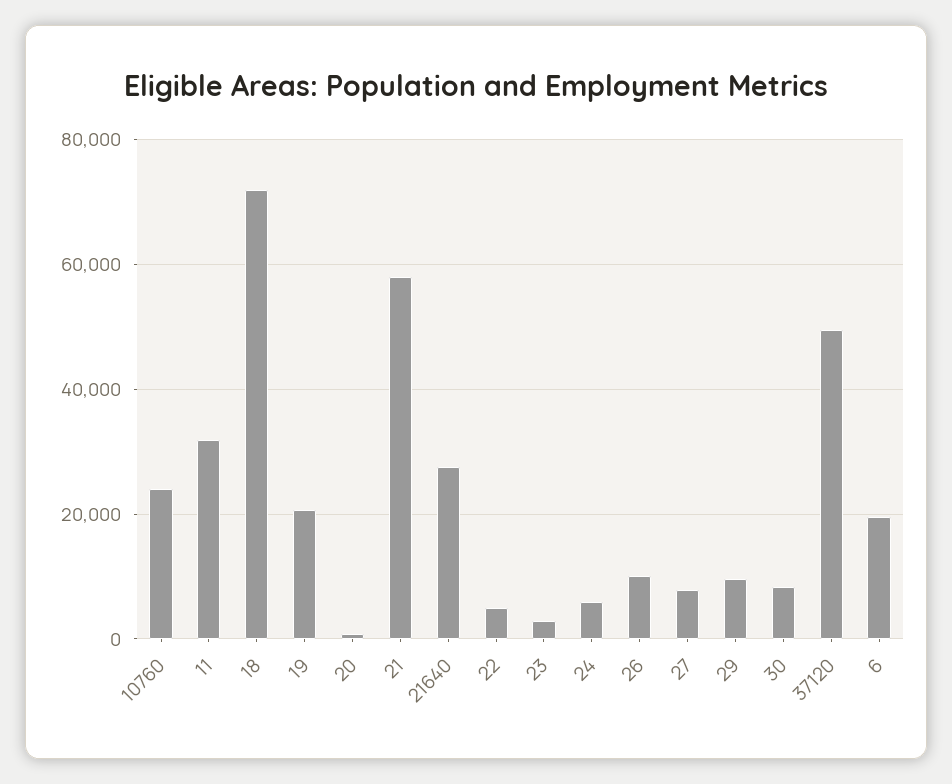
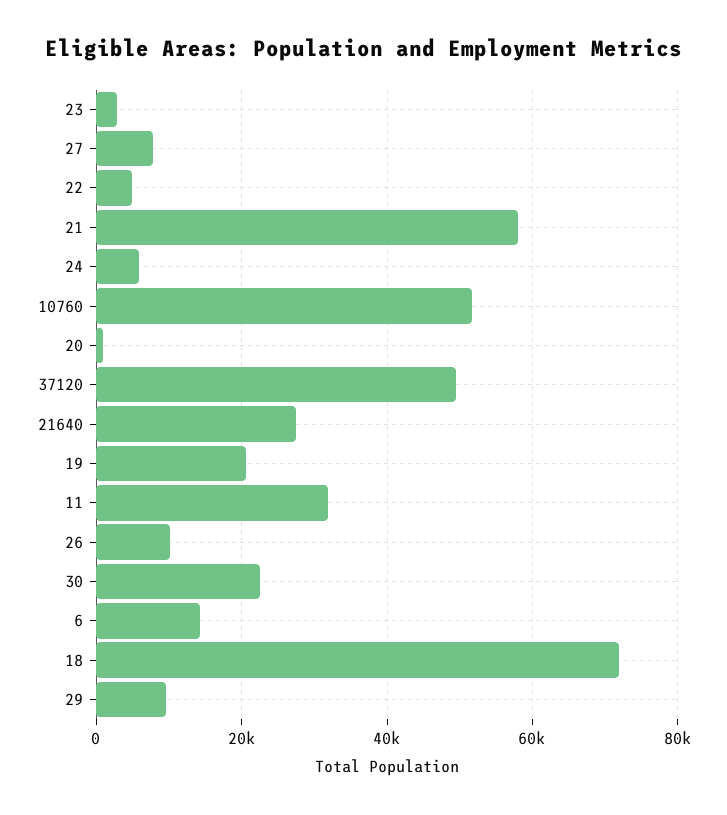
10760: 24000 -> 52000
30: 8000 -> 22000
6: 20000 -> 14000

